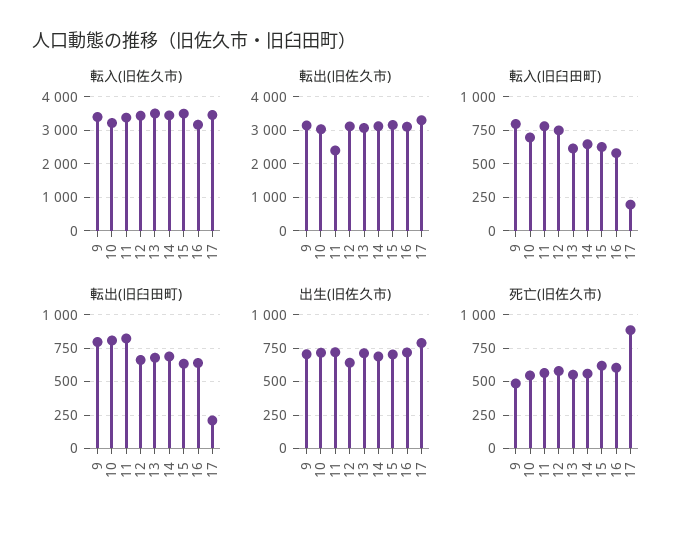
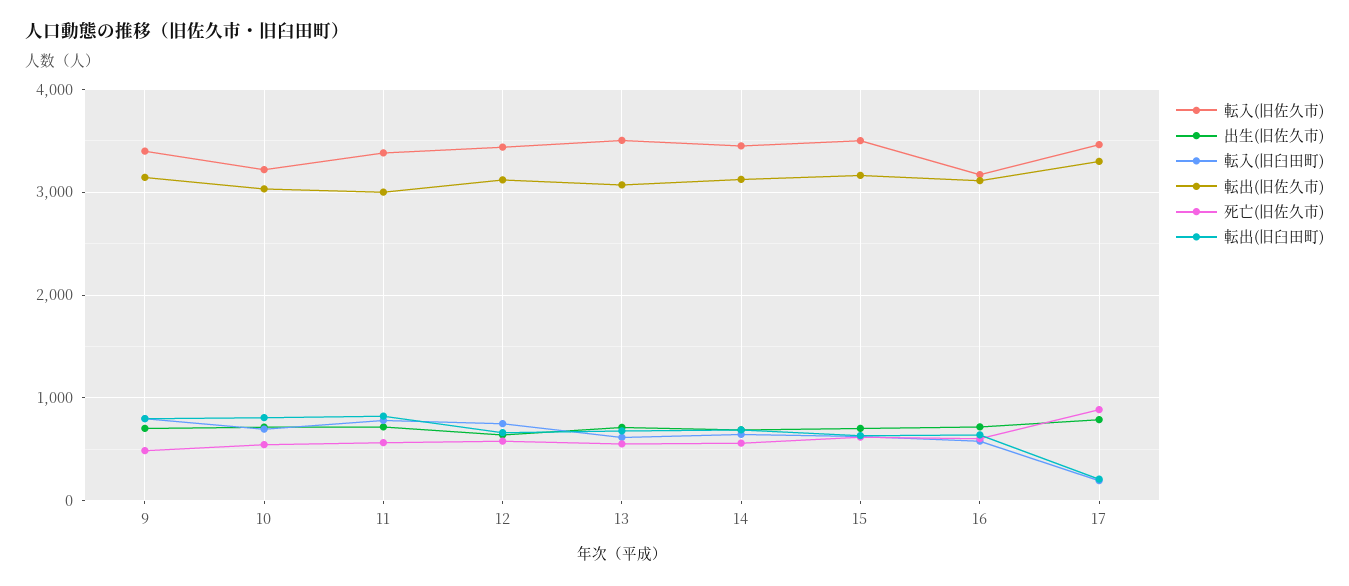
転出(旧佐久市), 11: 2400 -> 3000

